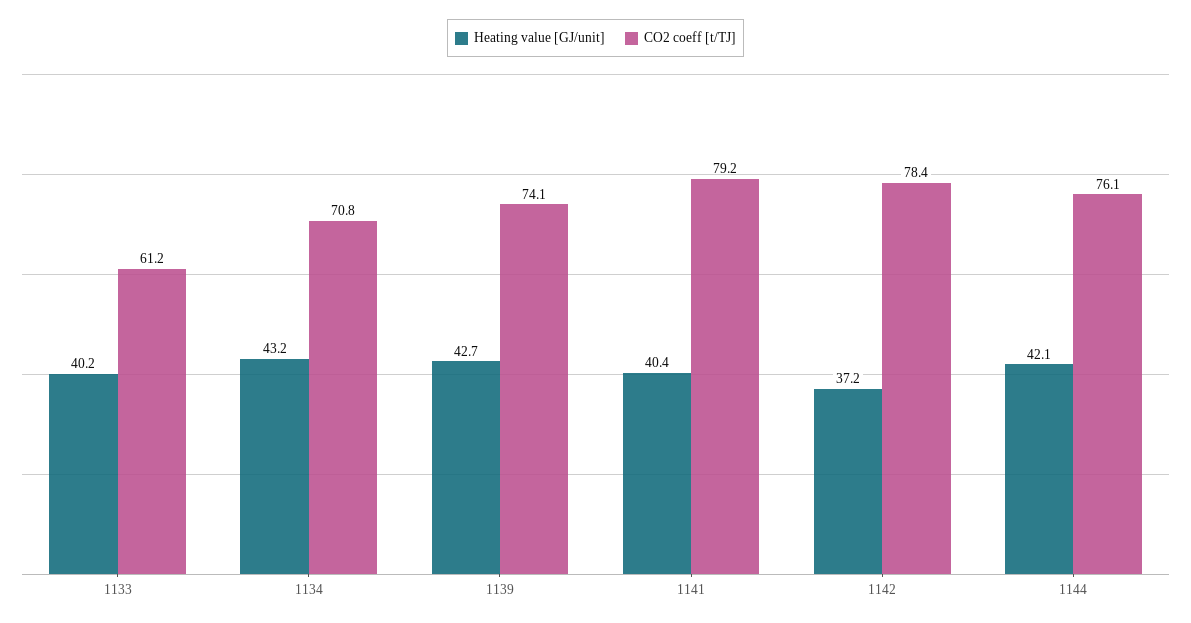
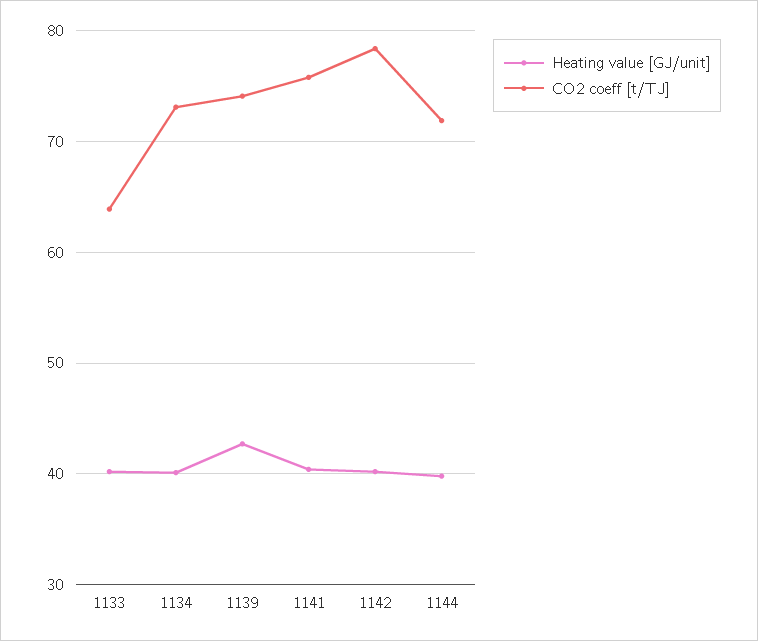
CO2 coeff [t/TJ], 1133: 61.2 -> 64
Heating value [GJ/unit], 1134: 43.2 -> 40
CO2 coeff [t/TJ], 1134: 70.8 -> 73
CO2 coeff [t/TJ], 1141: 79.2 -> 76
Heating value [GJ/unit], 1142: 37.2 -> 40
Heating value [GJ/unit], 1144: 42.1 -> 40
CO2 coeff [t/TJ], 1144: 76.1 -> 72

